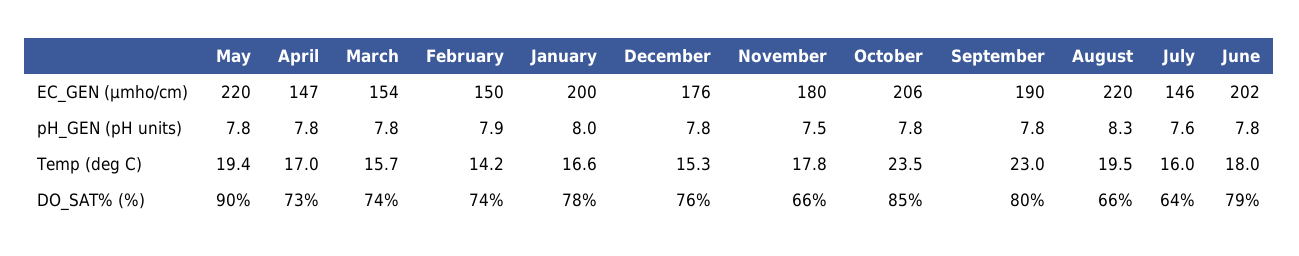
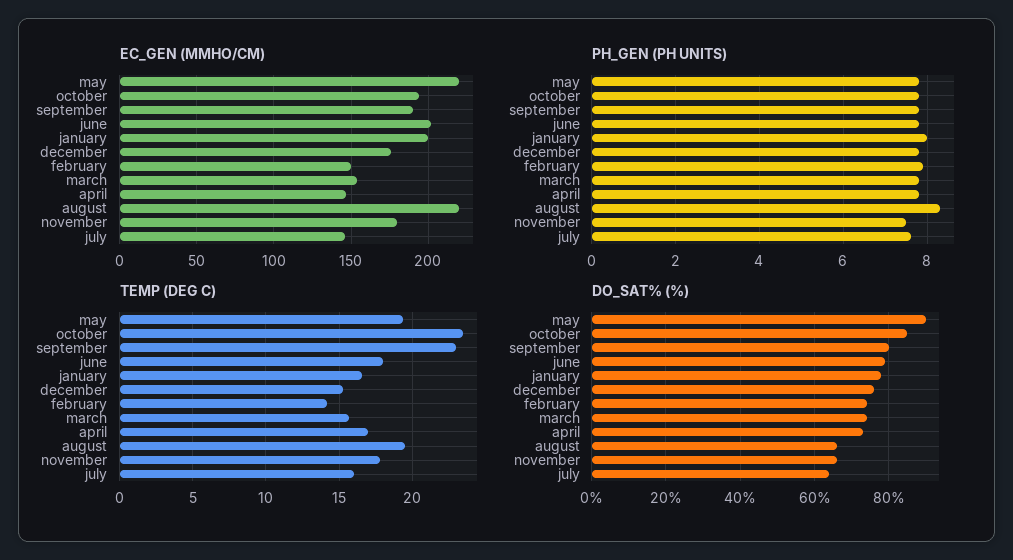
EC_GEN (µmho/cm), October: 206 -> 195

